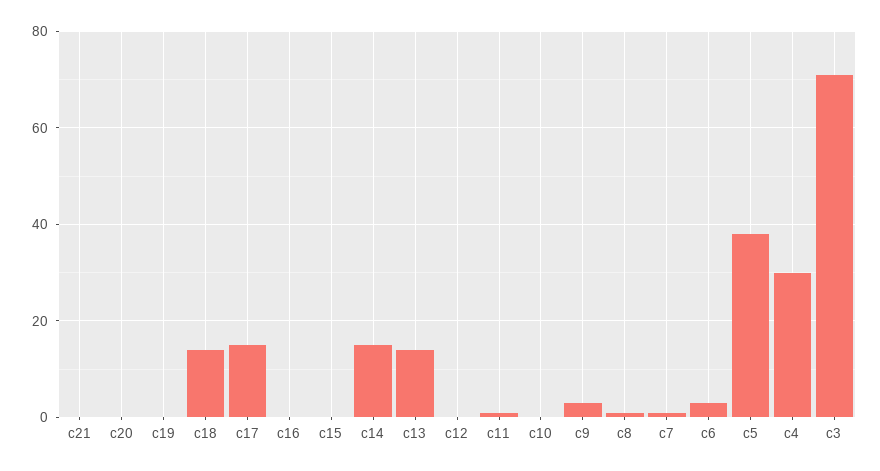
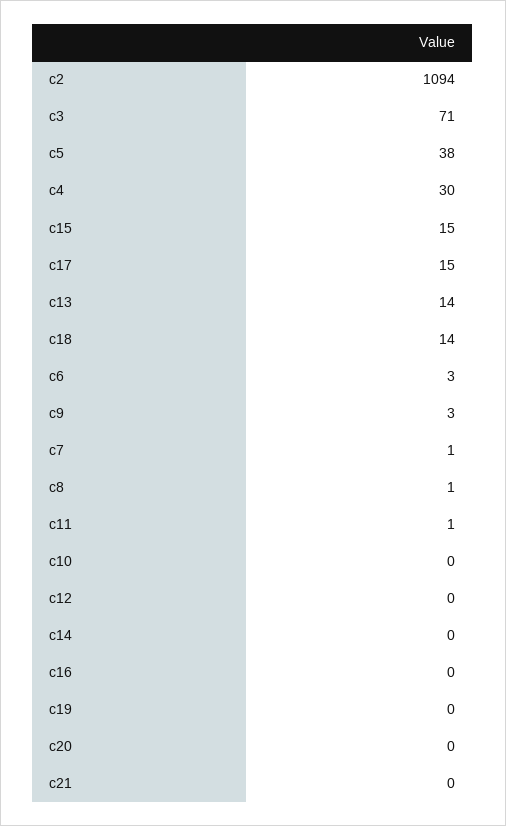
c15: 0 -> 15
c14: 15 -> 0
c2: none -> 1094

